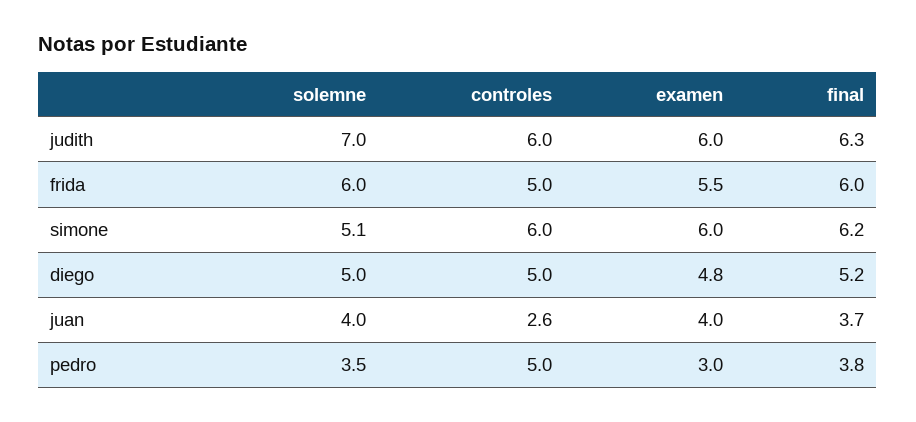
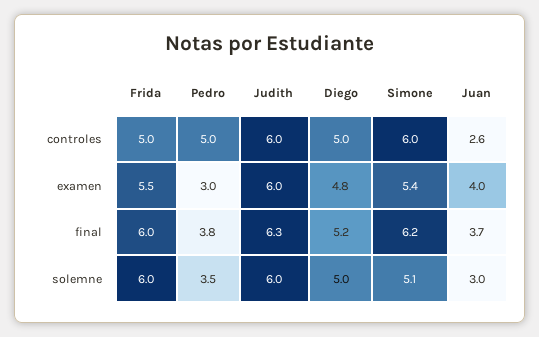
solemne, judith: 7 -> 6
examen, simone: 6 -> 5.4
solemne, juan: 4 -> 3

